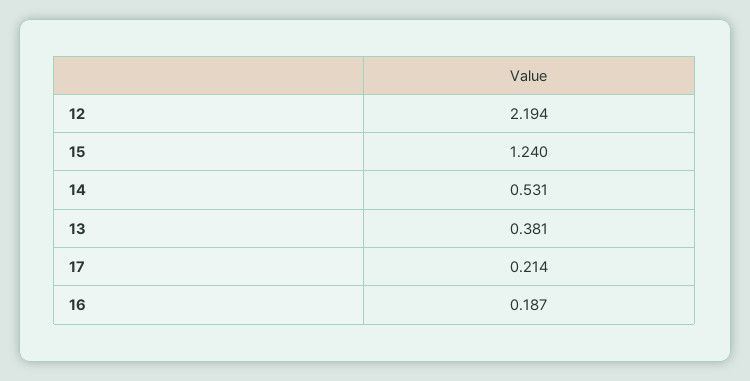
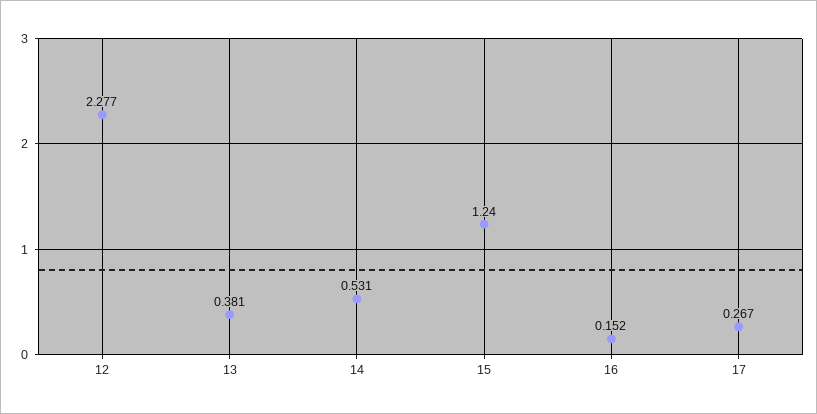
12: 2.194 -> 2.277
17: 0.214 -> 0.267
16: 0.187 -> 0.152

